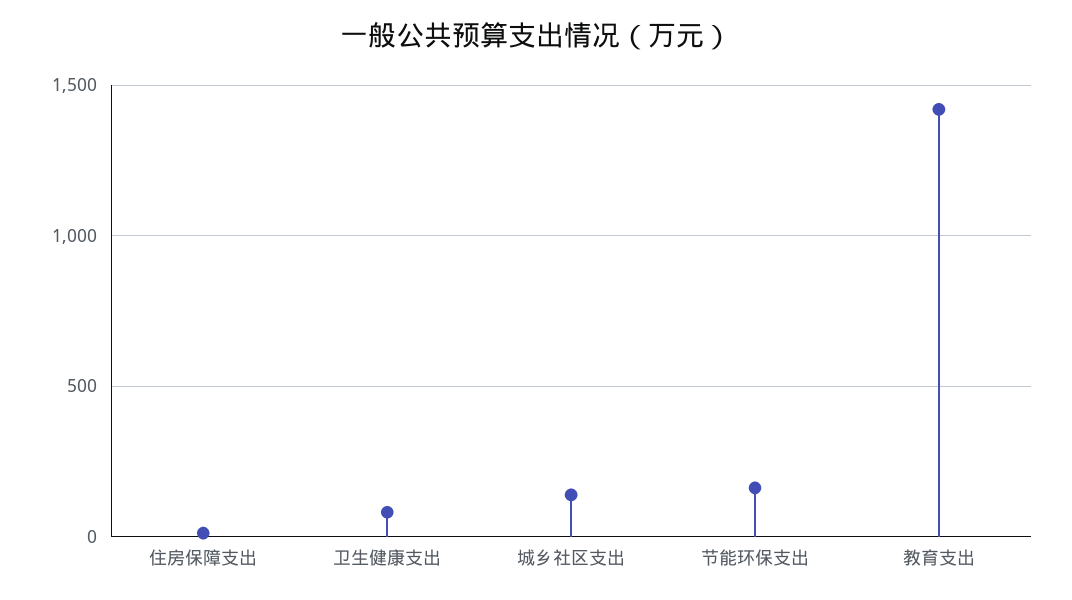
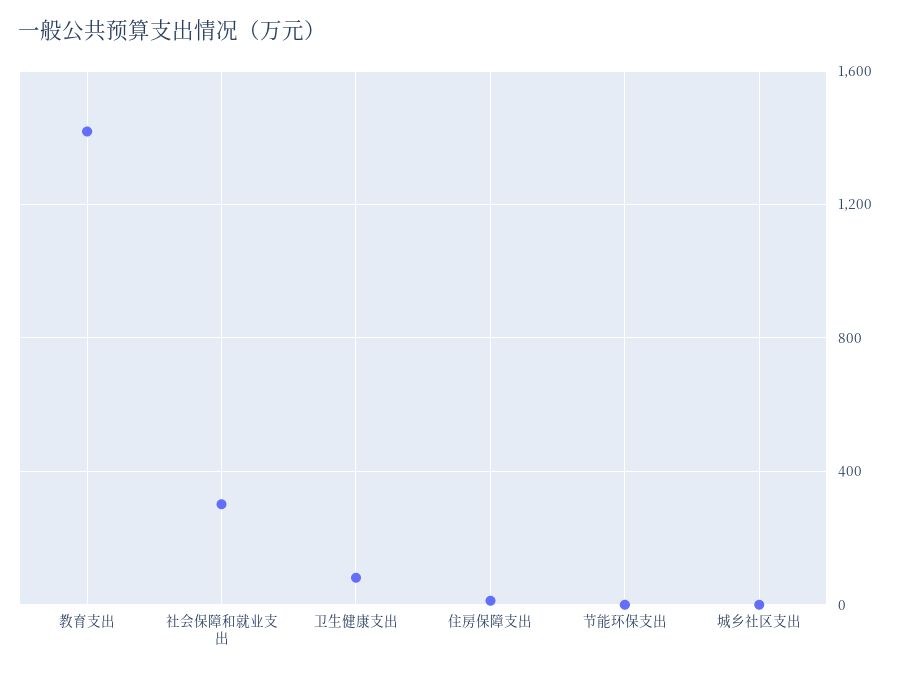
城乡社区支出: 150 -> 0
节能环保支出: 150 -> 0
社会保障和就业支出: none -> 300

